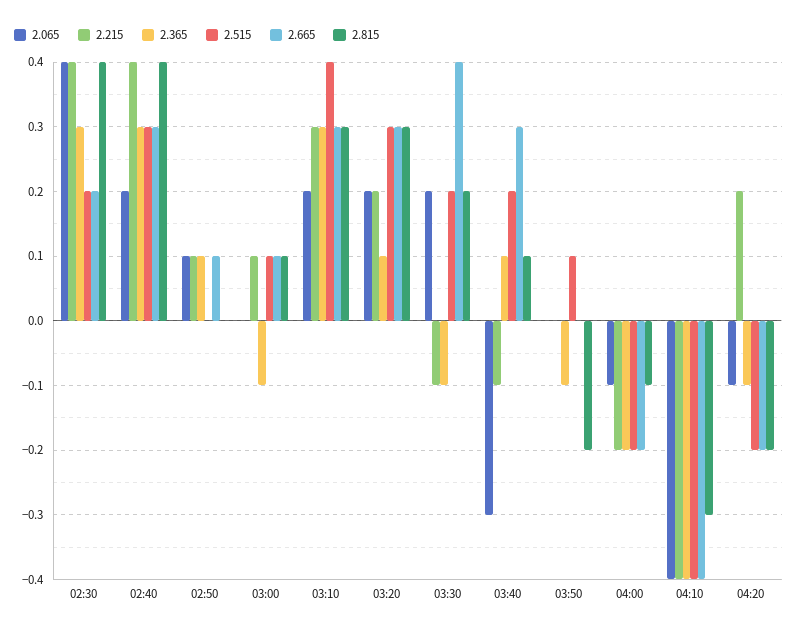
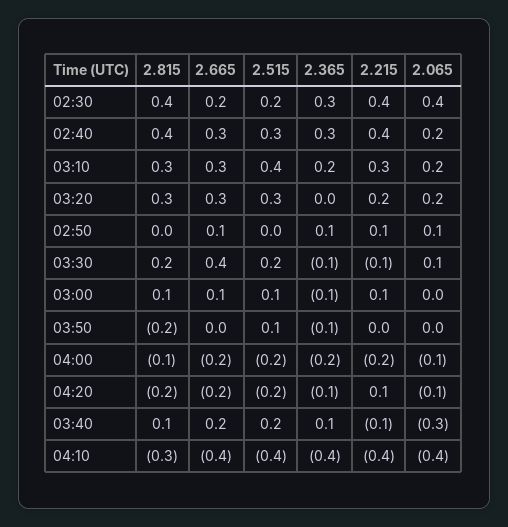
2.365, 03:10: 0.3 -> 0.2
2.365, 03:20: 0.1 -> 0
2.065, 03:30: 0.2 -> 0.1
2.665, 03:40: 0.3 -> 0.2
2.215, 04:20: 0.2 -> 0.1

